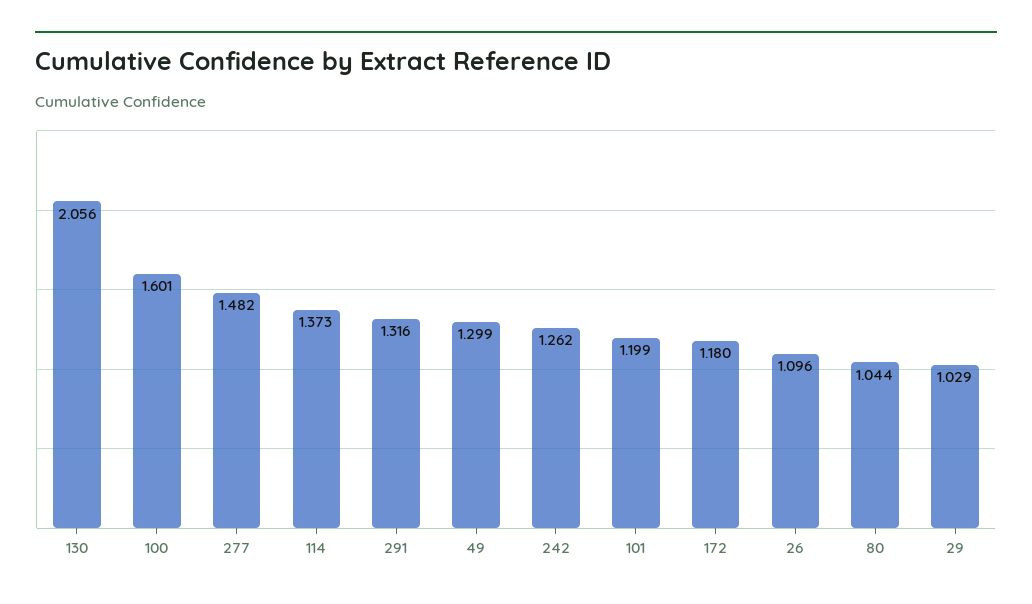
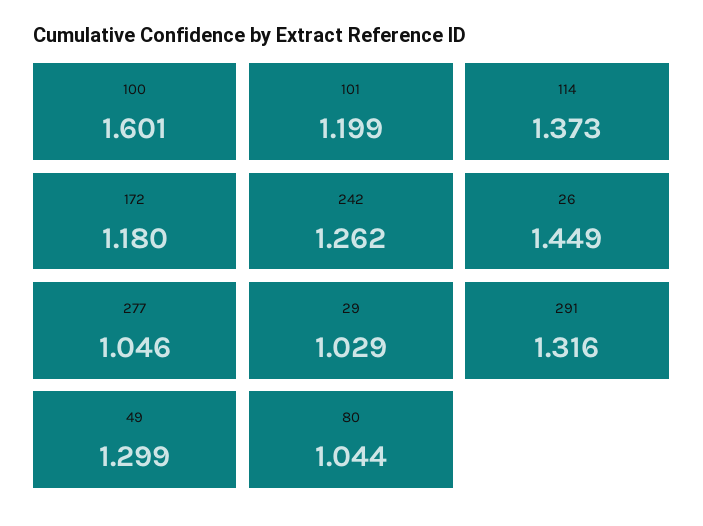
130: 2.056 -> none
277: 1.482 -> 1.046
26: 1.096 -> 1.449

